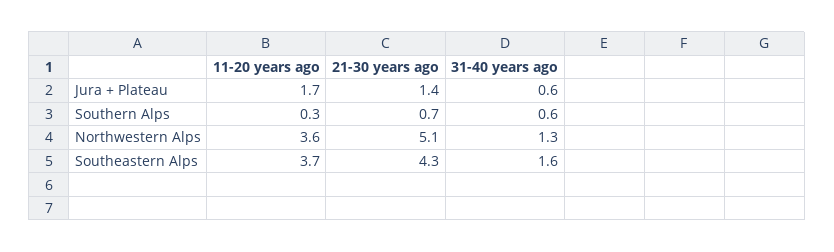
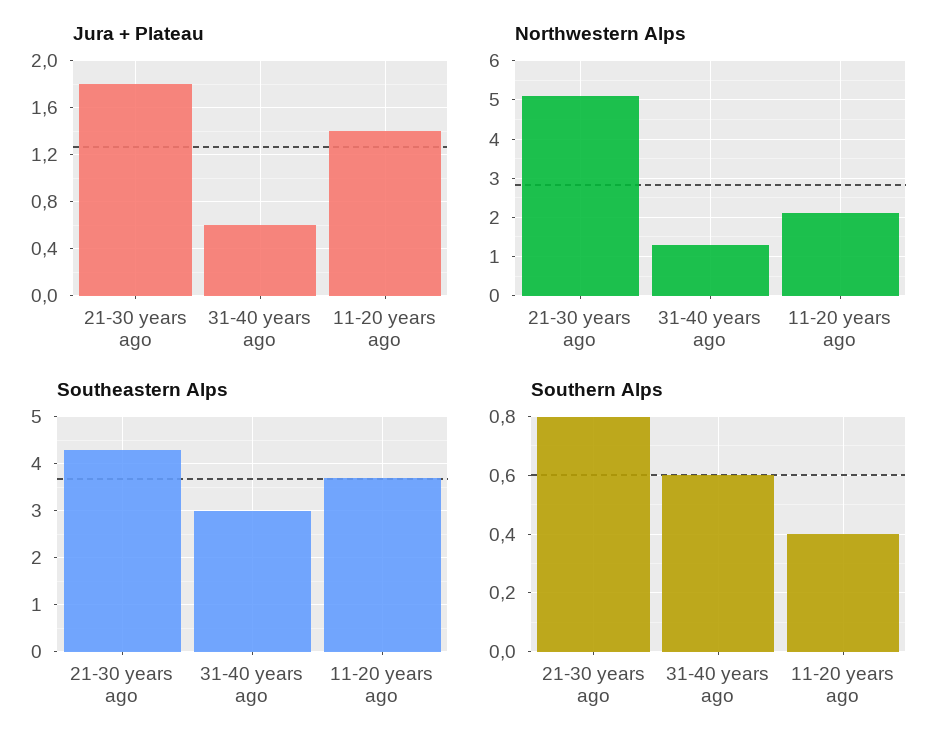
Jura + Plateau, 11-20 years ago: 1.7 -> 1.4
Jura + Plateau, 21-30 years ago: 1.4 -> 1.8
Southern Alps, 11-20 years ago: 0.3 -> 0.4
Southern Alps, 21-30 years ago: 0.7 -> 0.8
Northwestern Alps, 11-20 years ago: 3.6 -> 2
Southeastern Alps, 31-40 years ago: 1.6 -> 3

